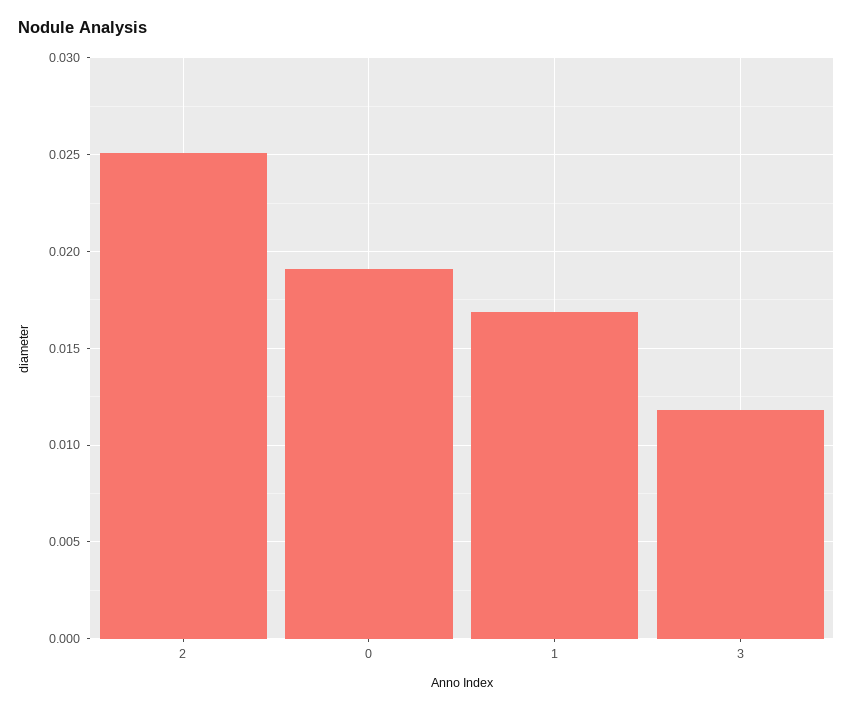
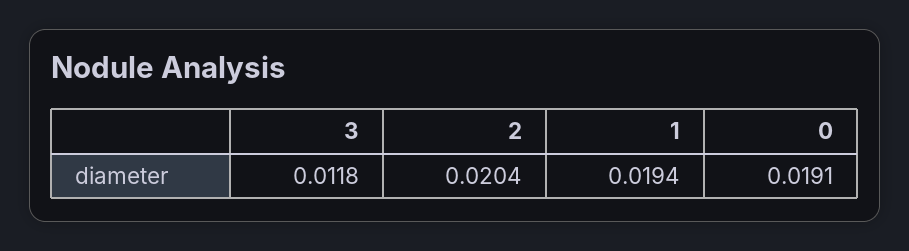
2: 0.025 -> 0.0204
1: 0.017 -> 0.0194

